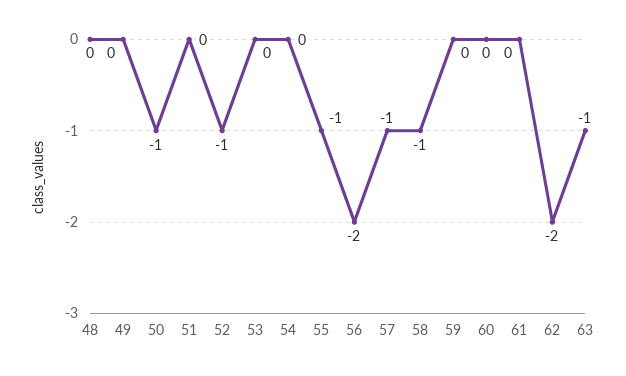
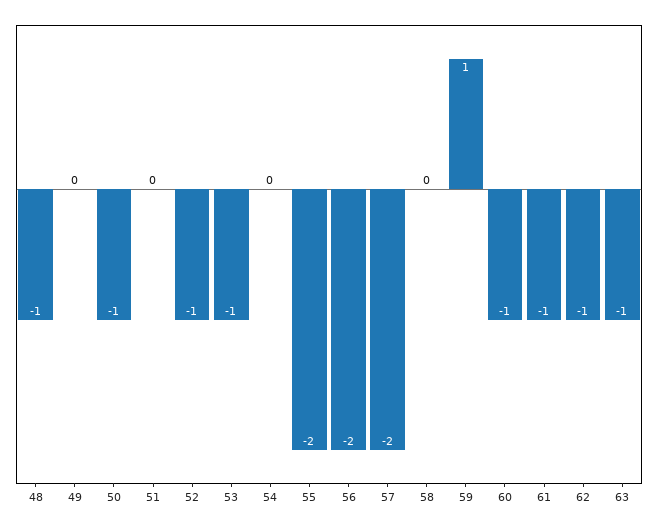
48: 0 -> -1
53: 0 -> -1
55: -1 -> -2
57: -1 -> -2
58: -1 -> 0
59: 0 -> 1
60: 0 -> -1
61: 0 -> -1
62: -2 -> -1

